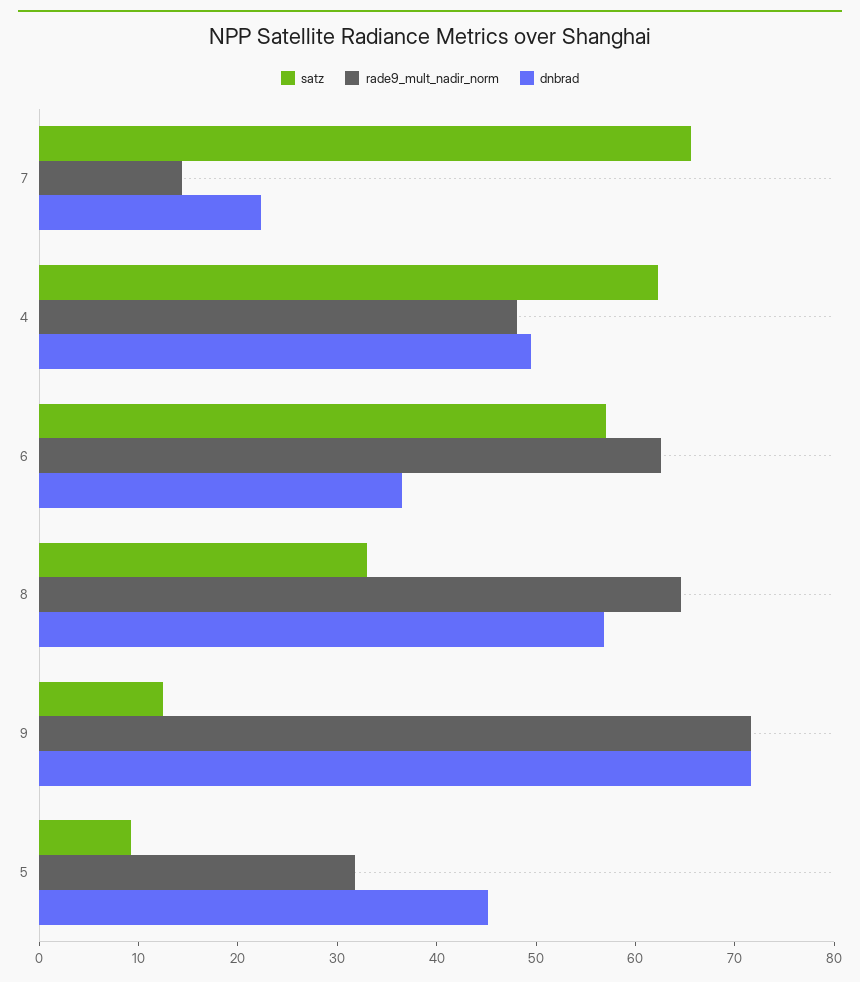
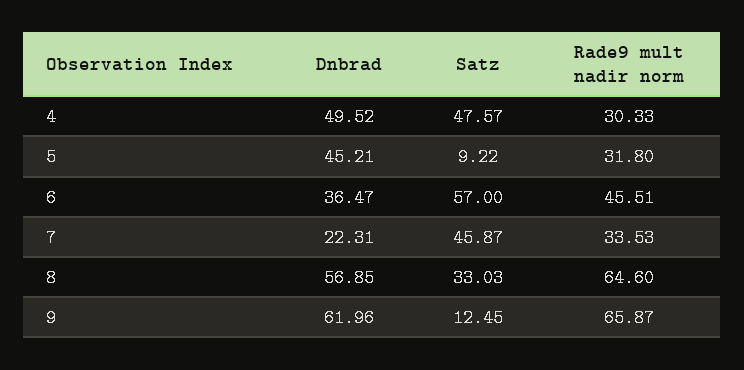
satz, 7: 66 -> 45.87
rade9_mult_nadir_norm, 7: 14 -> 33.53
satz, 4: 62 -> 47.57
rade9_mult_nadir_norm, 4: 48 -> 30.33
rade9_mult_nadir_norm, 6: 62 -> 45.51
rade9_mult_nadir_norm, 9: 72 -> 65.87
dnbrad, 9: 72 -> 61.96

